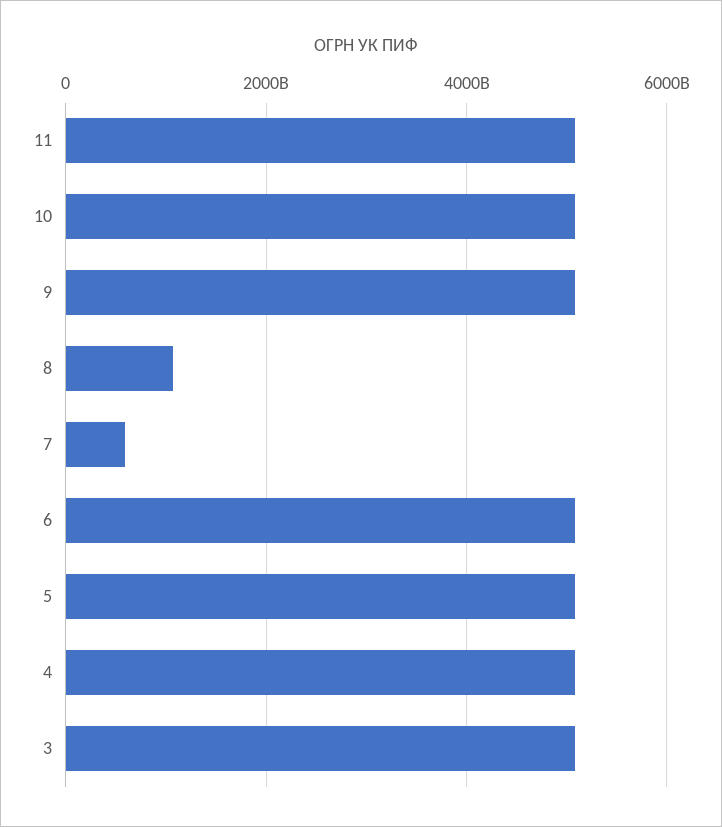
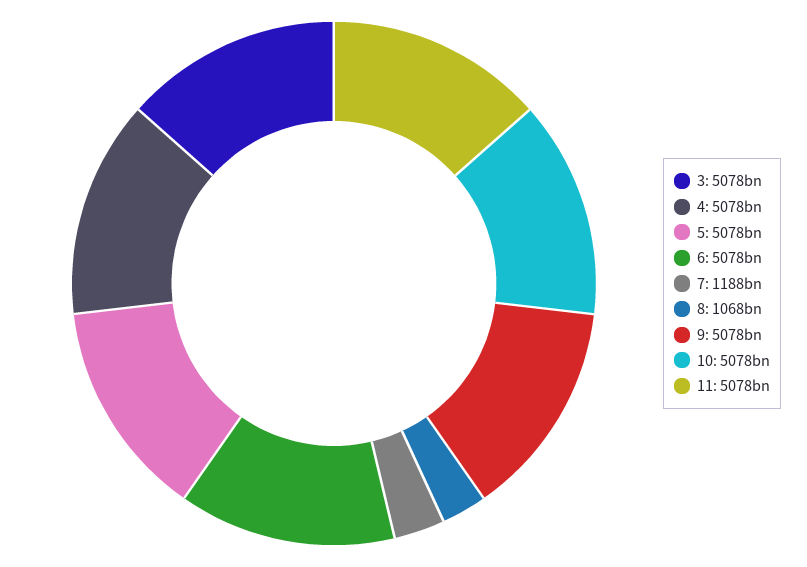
7: 600000000000 -> 1188000000000

